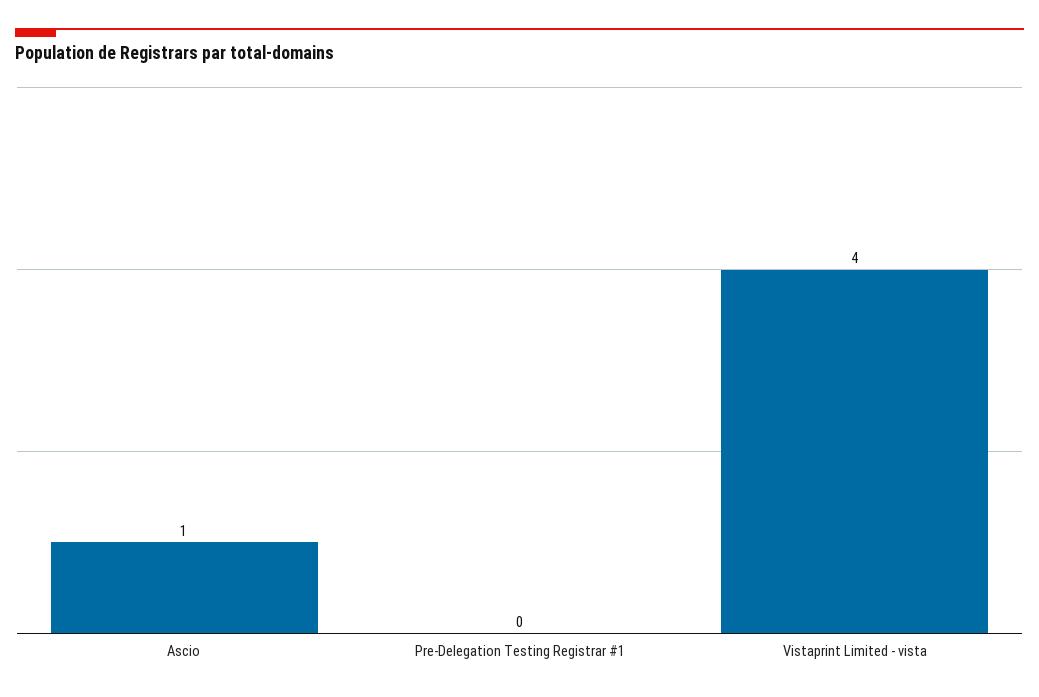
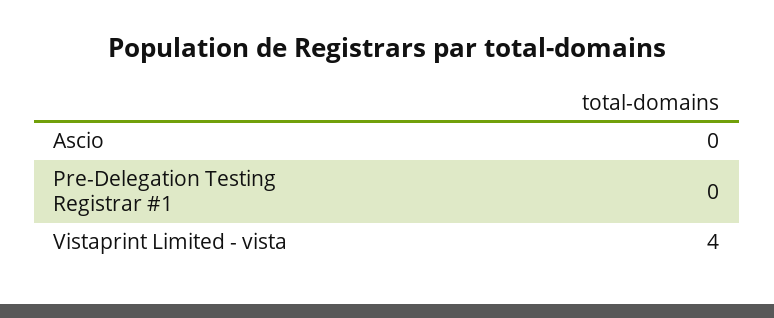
Ascio: 1 -> 0

